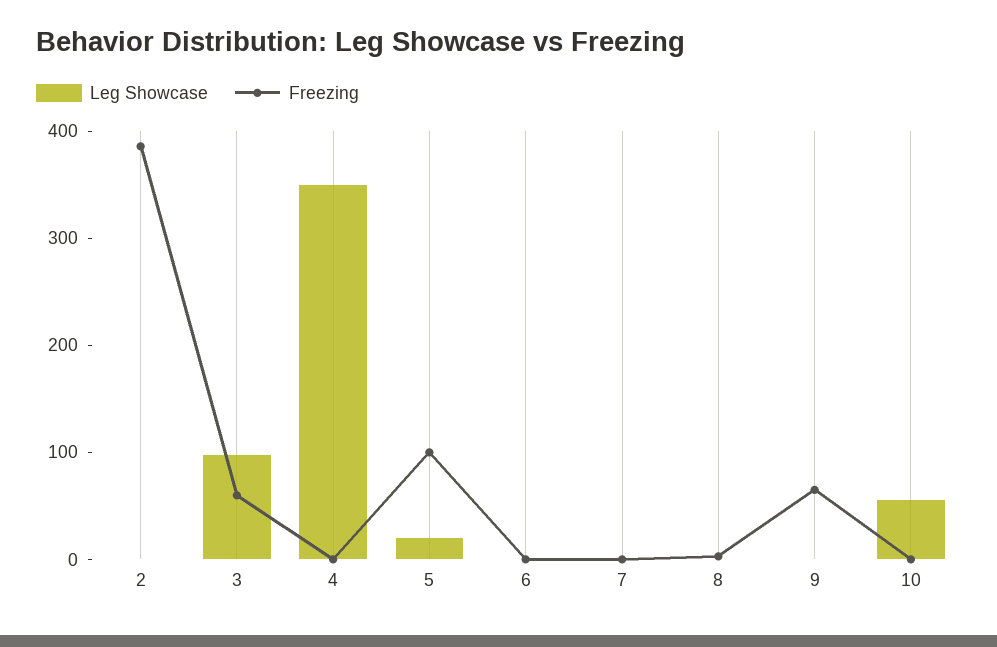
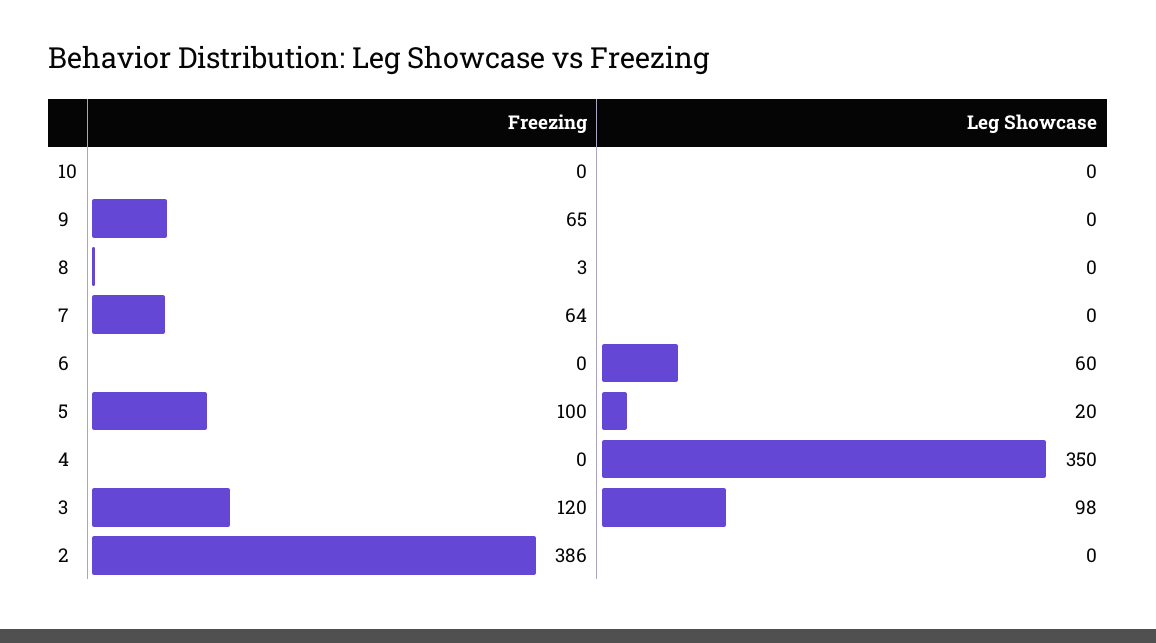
Freezing, 3: 60 -> 120
Leg Showcase, 6: 0 -> 60
Freezing, 7: 0 -> 64
Leg Showcase, 10: 60 -> 0

